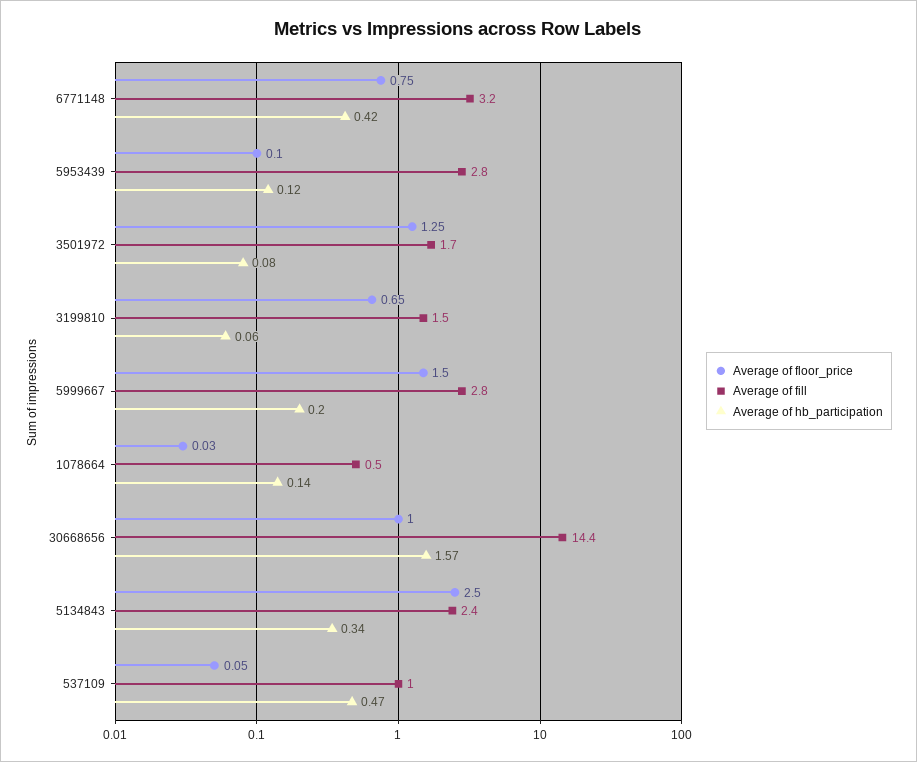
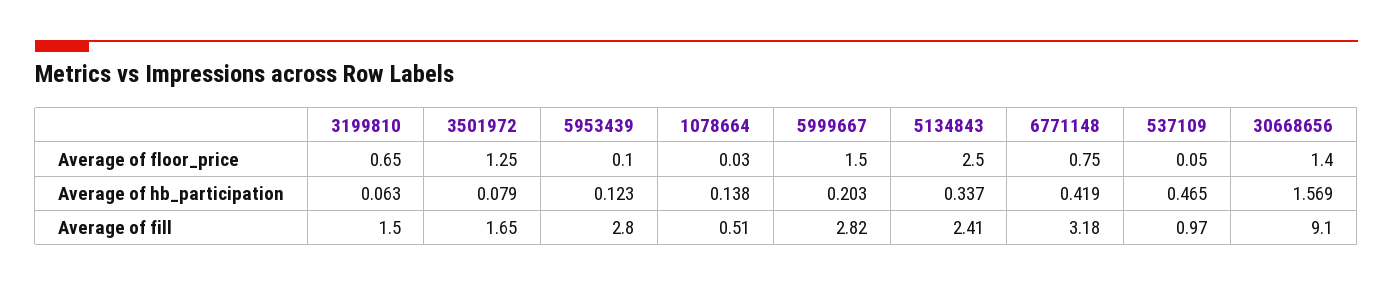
Average of floor_price, 30668656: 1 -> 1.4
Average of fill, 30668656: 14.4 -> 9.1

